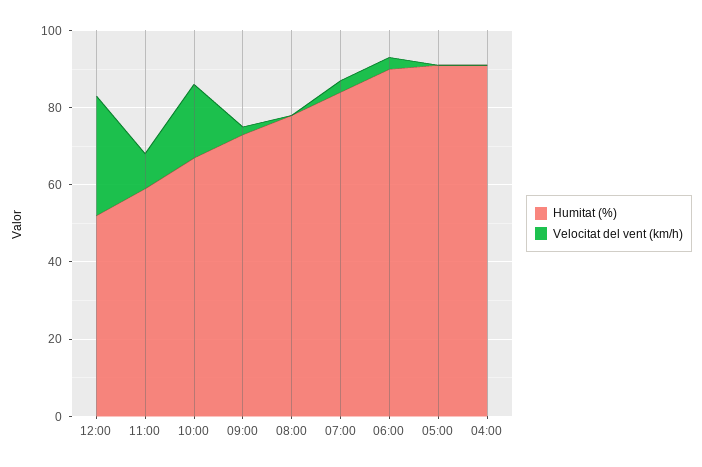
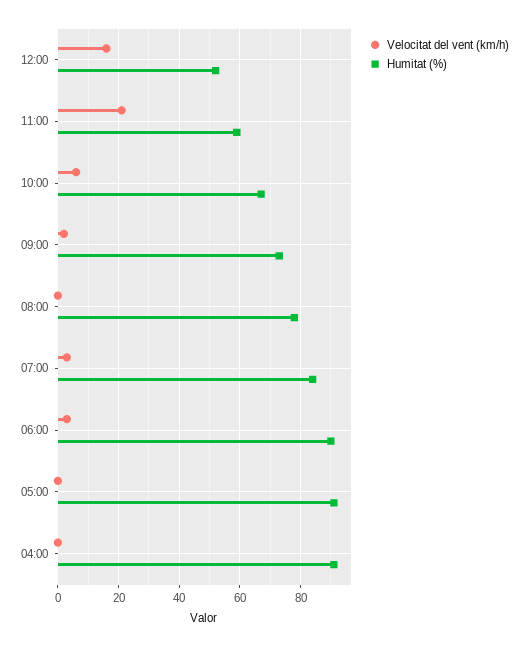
Velocitat del vent (km/h), 12:00: 30 -> 15
Velocitat del vent (km/h), 11:00: 10 -> 20
Velocitat del vent (km/h), 10:00: 20 -> 5

